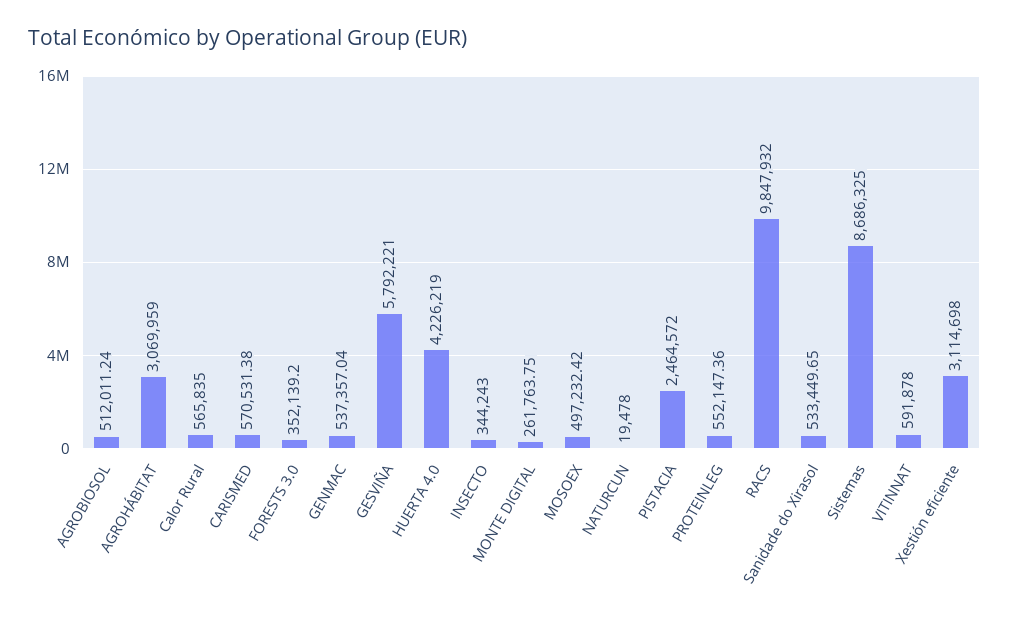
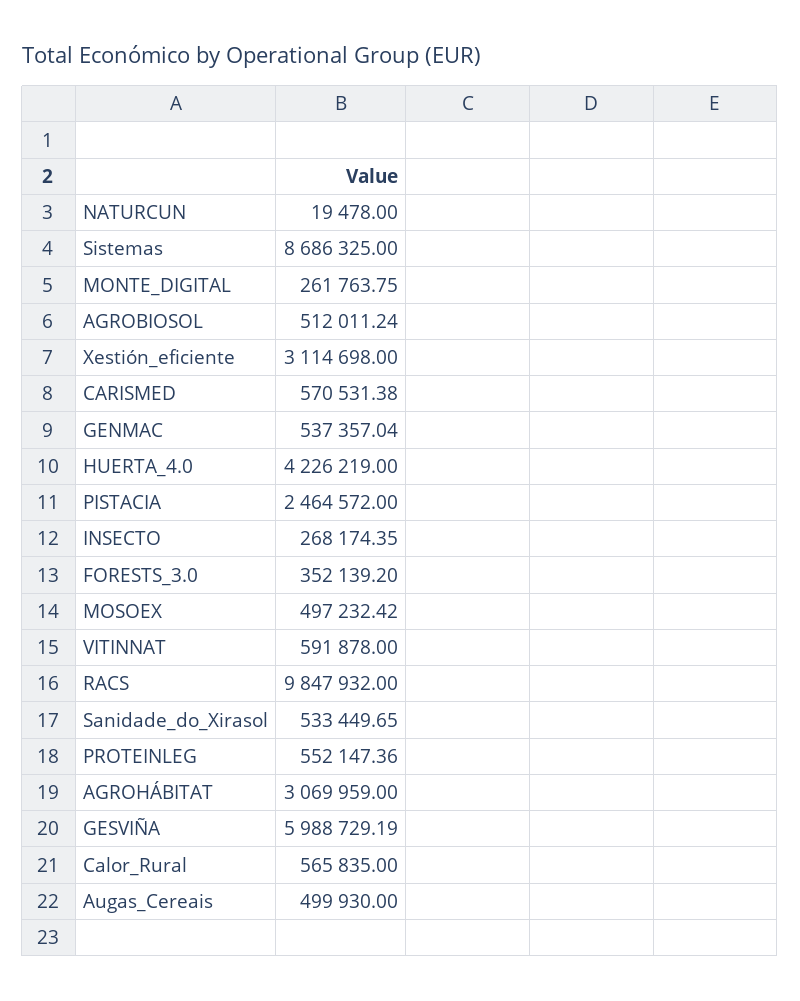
GESVIÑA: 5792221 -> 5988729.19
INSECTO: 344243 -> 268174.35
Augas_Cereais: none -> 499930

